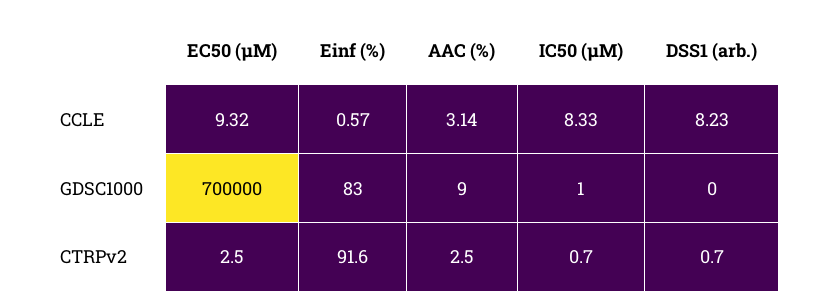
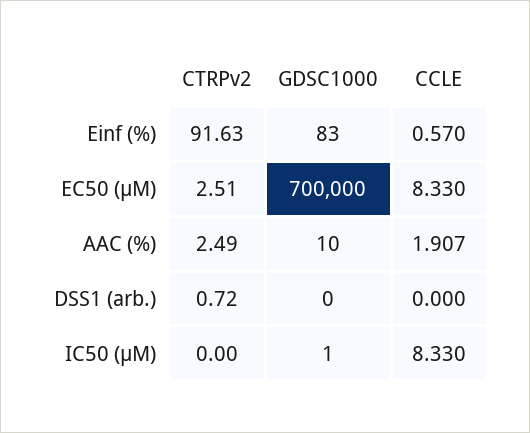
EC50 (µM), CCLE: 9.32 -> 8.33
AAC (%), CCLE: 3.14 -> 1.907
DSS1 (arb.), CCLE: 8.23 -> 0
AAC (%), GDSC1000: 9 -> 10
IC50 (µM), CTRPv2: 0.7 -> 0

